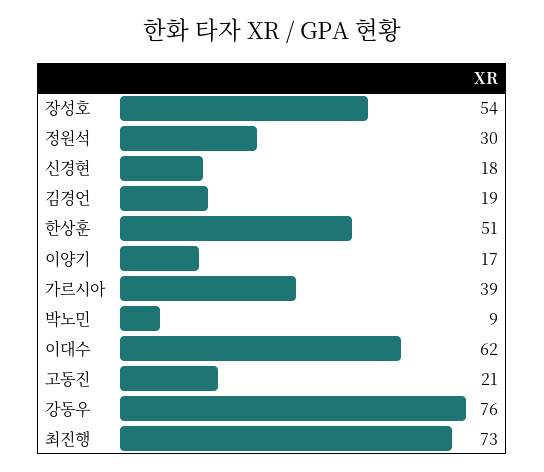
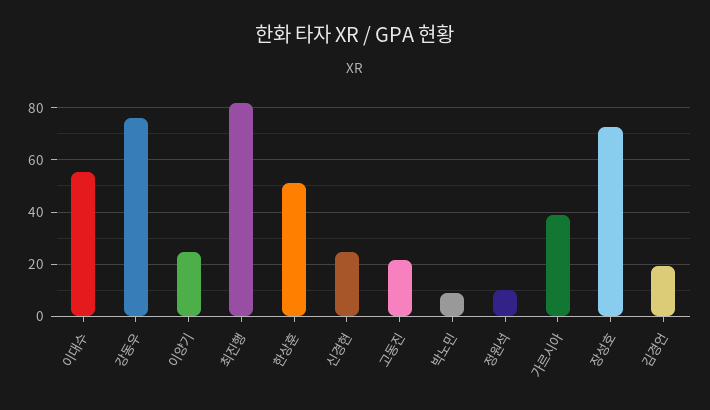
장성호: 54 -> 72.5
정원석: 30 -> 10
신경현: 18 -> 25
이양기: 17 -> 25
이대수: 62 -> 55
최진행: 73 -> 82.5

